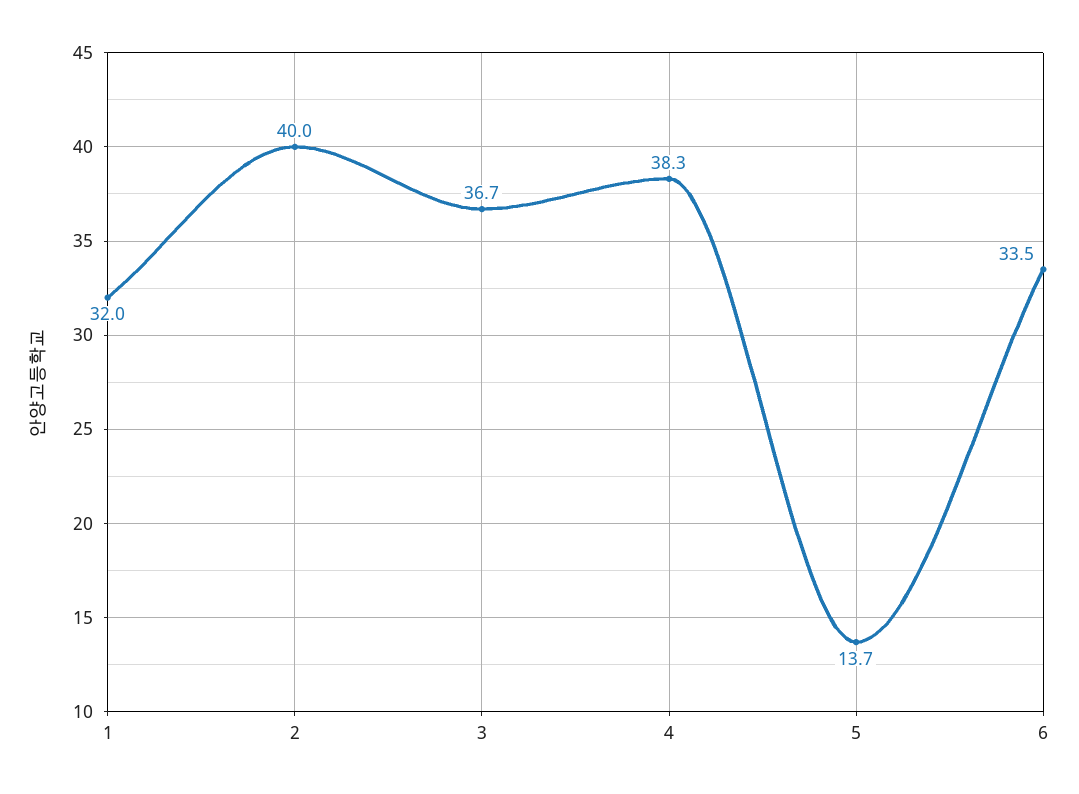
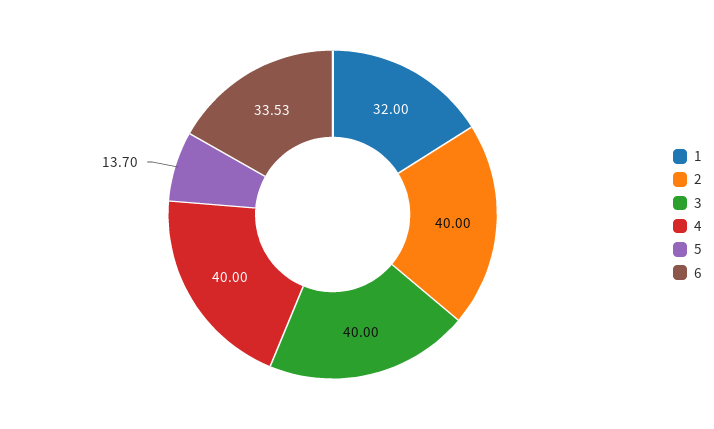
3: 36.7 -> 40
4: 38.3 -> 40

